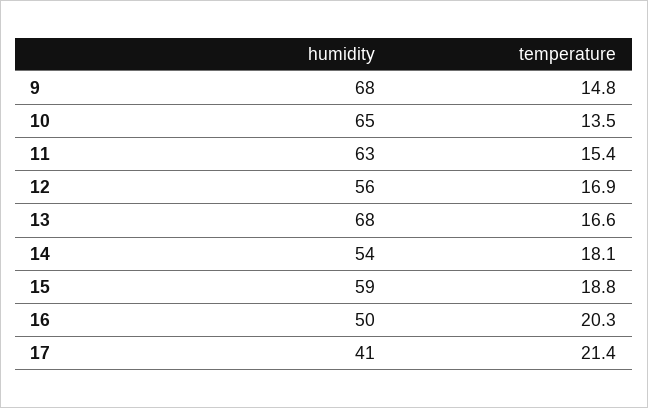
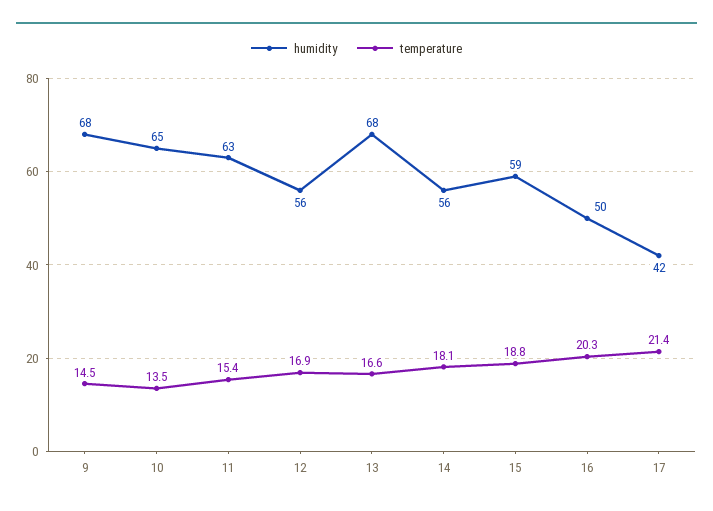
temperature, 9: 14.8 -> 14.5
humidity, 14: 54 -> 56
humidity, 17: 41 -> 42

